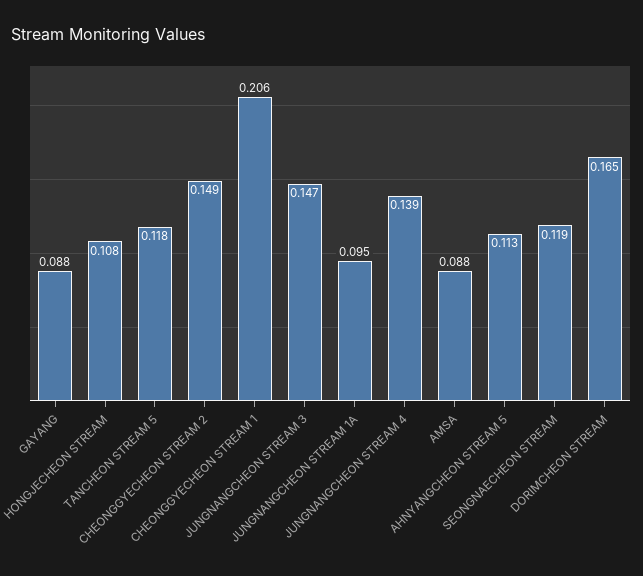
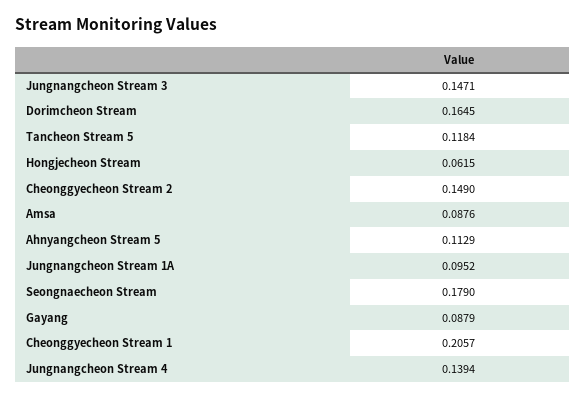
HONGJECHEON STREAM: 0.108 -> 0.0615
SEONGNAECHEON STREAM: 0.119 -> 0.179

